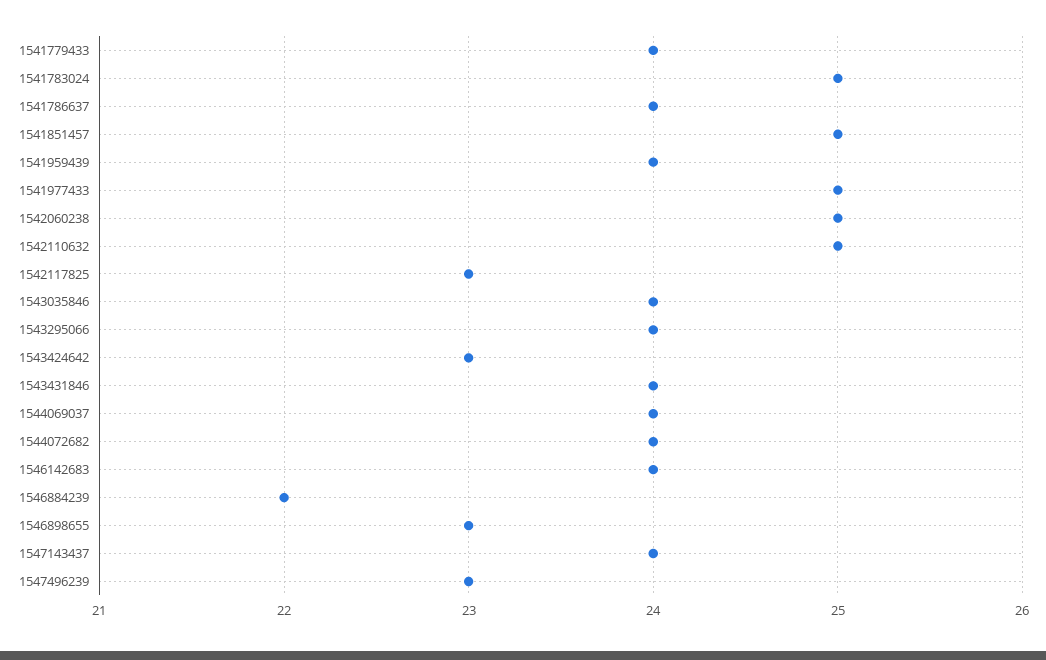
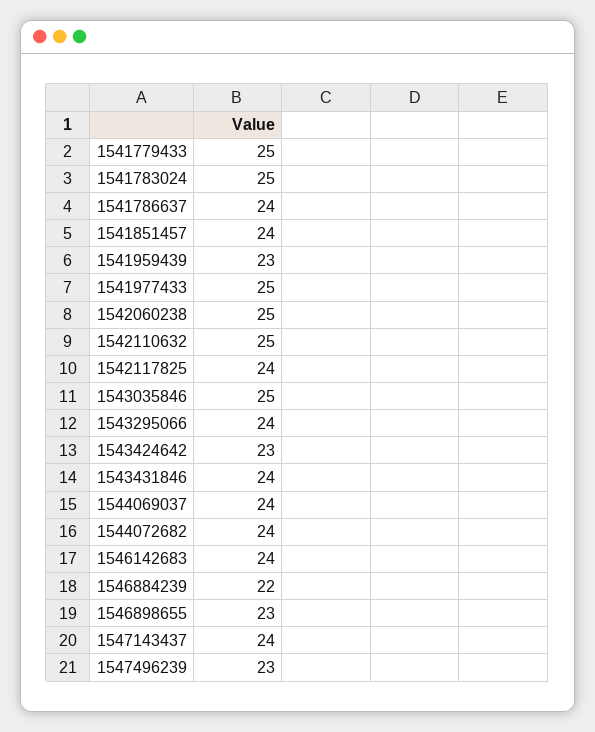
1541779433: 24 -> 25
1541851457: 25 -> 24
1541959439: 24 -> 23
1542117825: 23 -> 24
1543035846: 24 -> 25

